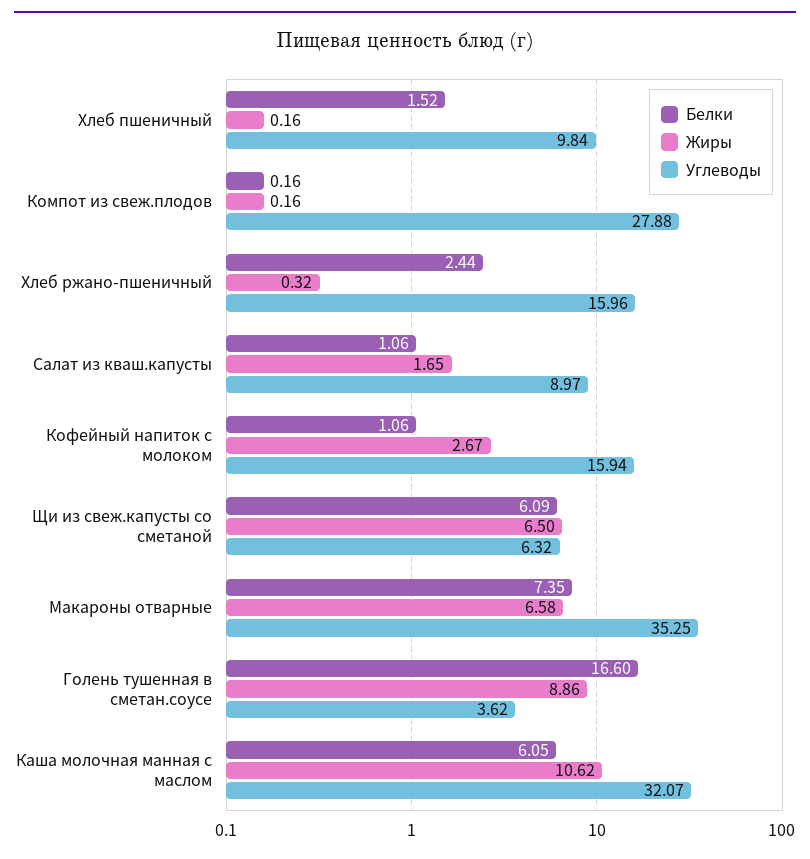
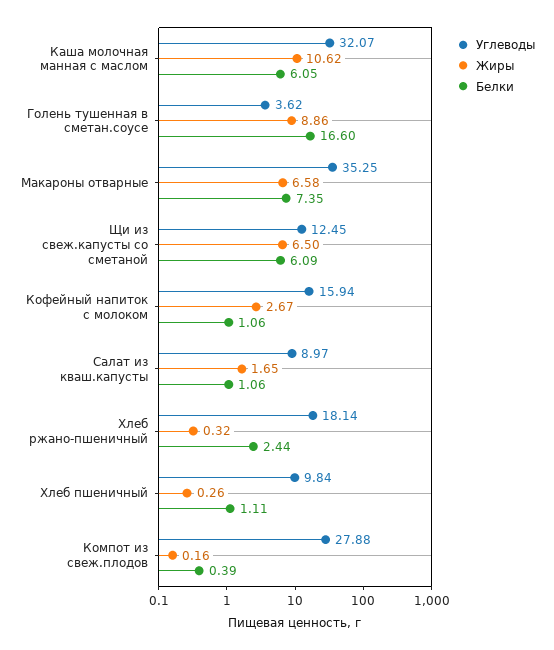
Белки, Хлеб пшеничный: 1.52 -> 1.11
Жиры, Хлеб пшеничный: 0.16 -> 0.26
Белки, Компот из свеж.плодов: 0.16 -> 0.39
Углеводы, Хлеб ржано-пшеничный: 15.96 -> 18.14
Углеводы, Щи из свеж.капусты со сметаной: 6.32 -> 12.45

